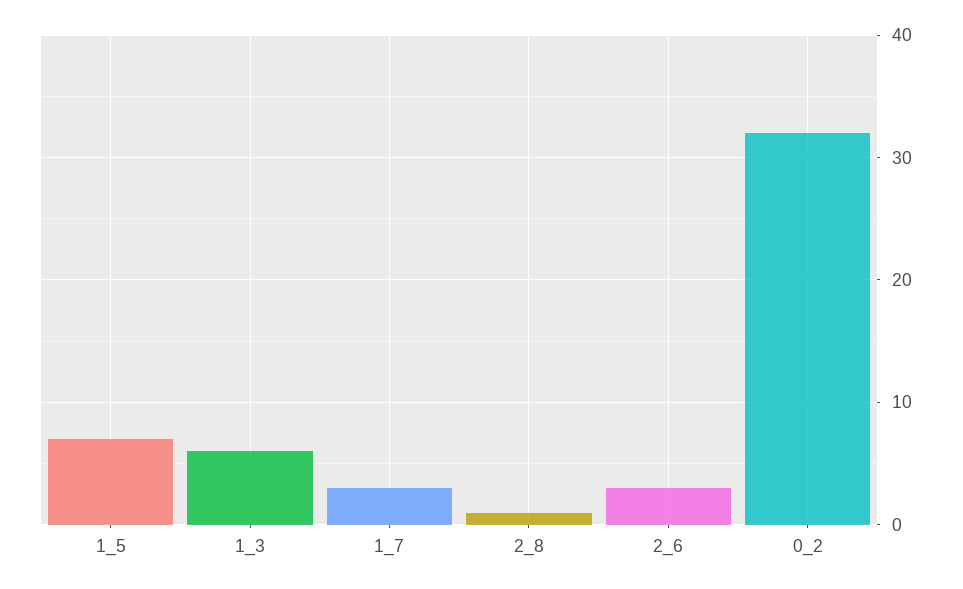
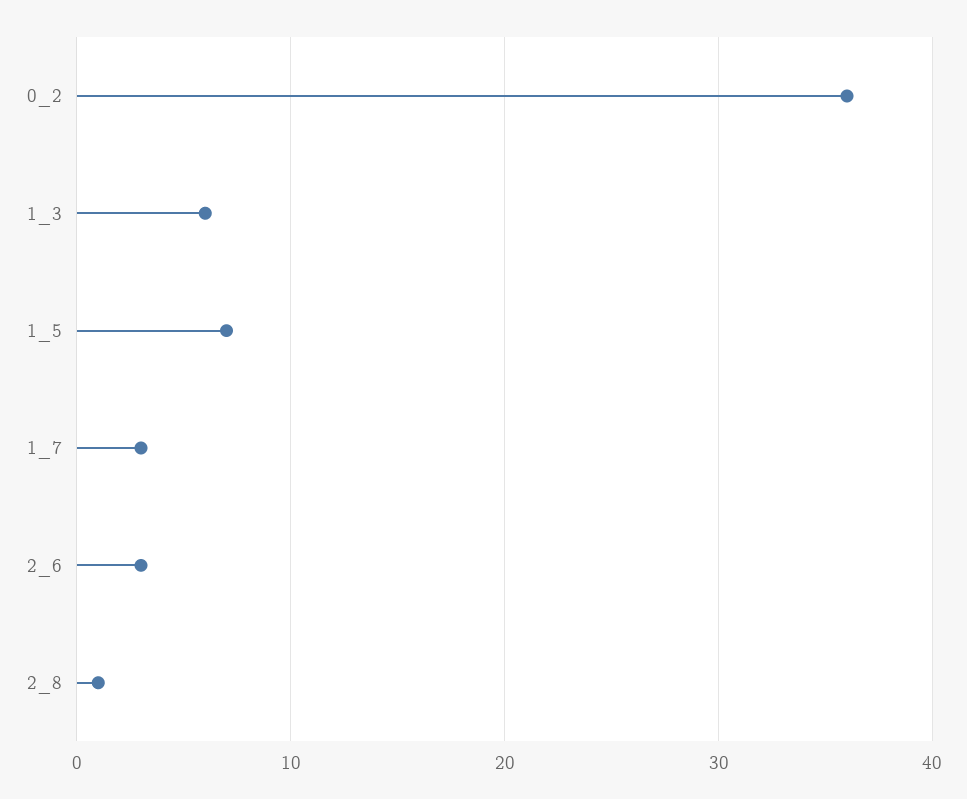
0_2: 32 -> 36

